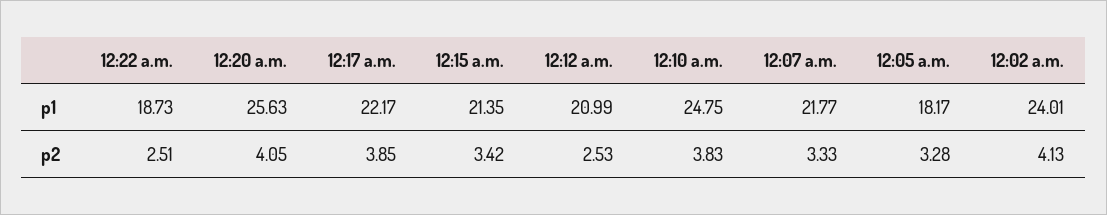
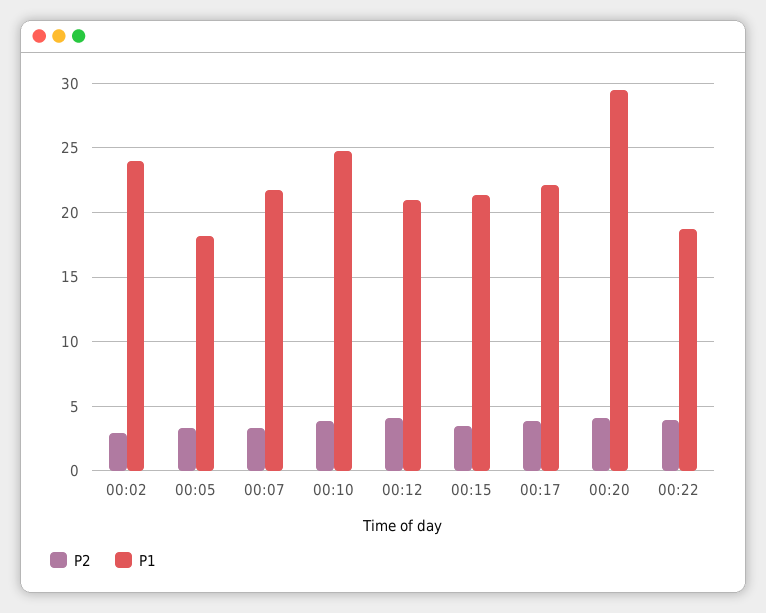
p1, 12:20 a.m.: 25.63 -> 29.5
p2, 12:22 a.m.: 2.51 -> 4
p2, 12:12 a.m.: 2.53 -> 4
p2, 12:02 a.m.: 4.13 -> 3

